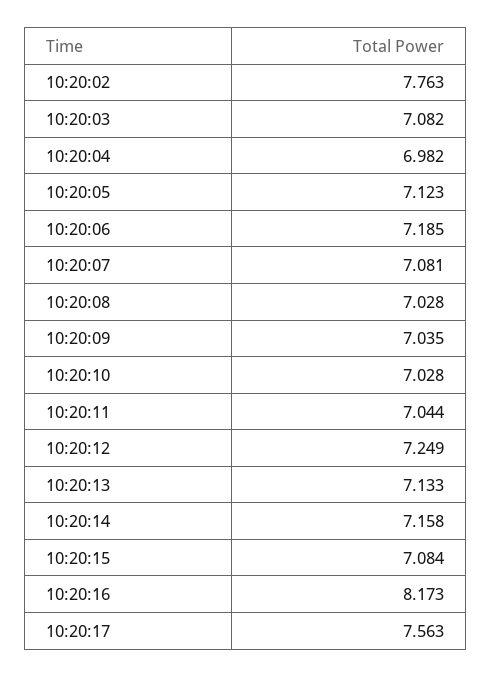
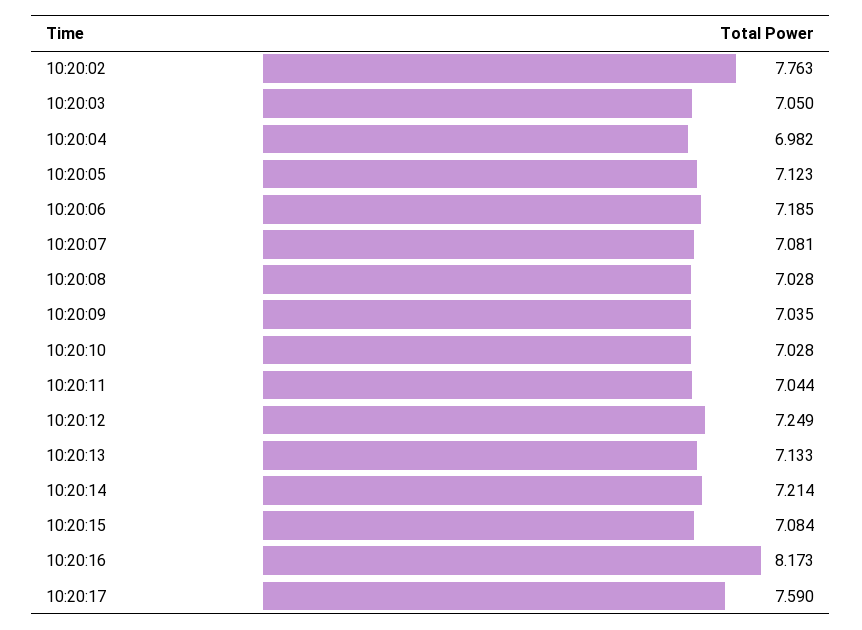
10:20:03: 7.082 -> 7.05
10:20:14: 7.158 -> 7.214
10:20:17: 7.563 -> 7.59

